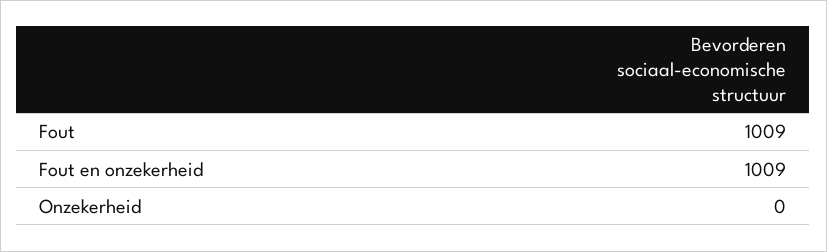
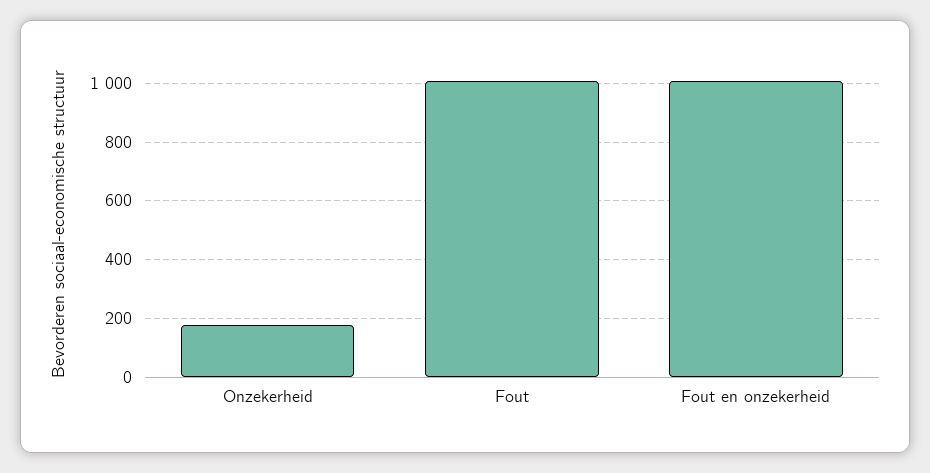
Onzekerheid: 0 -> 175

